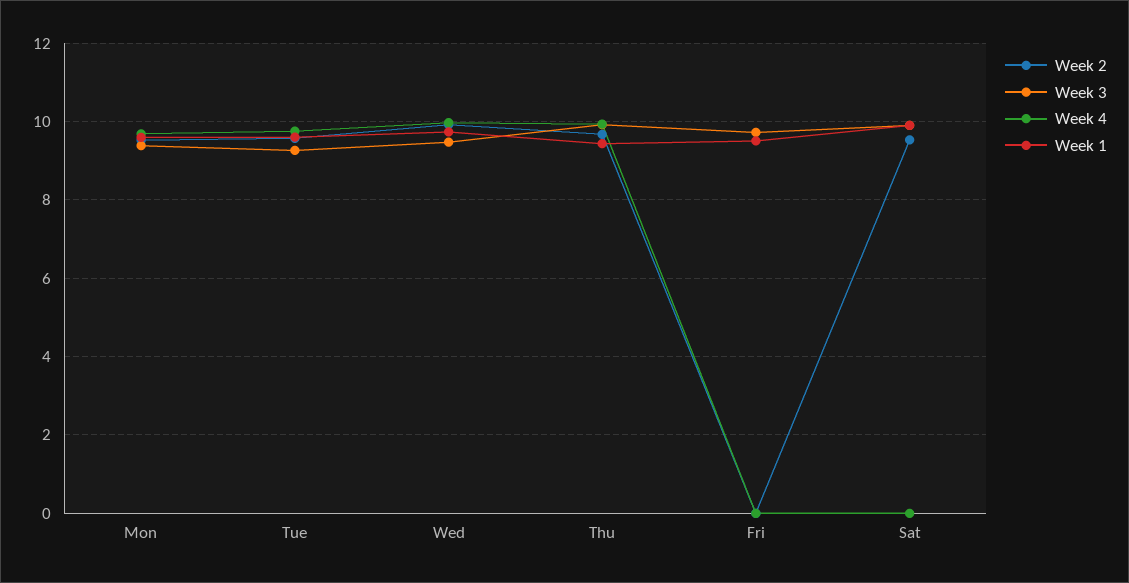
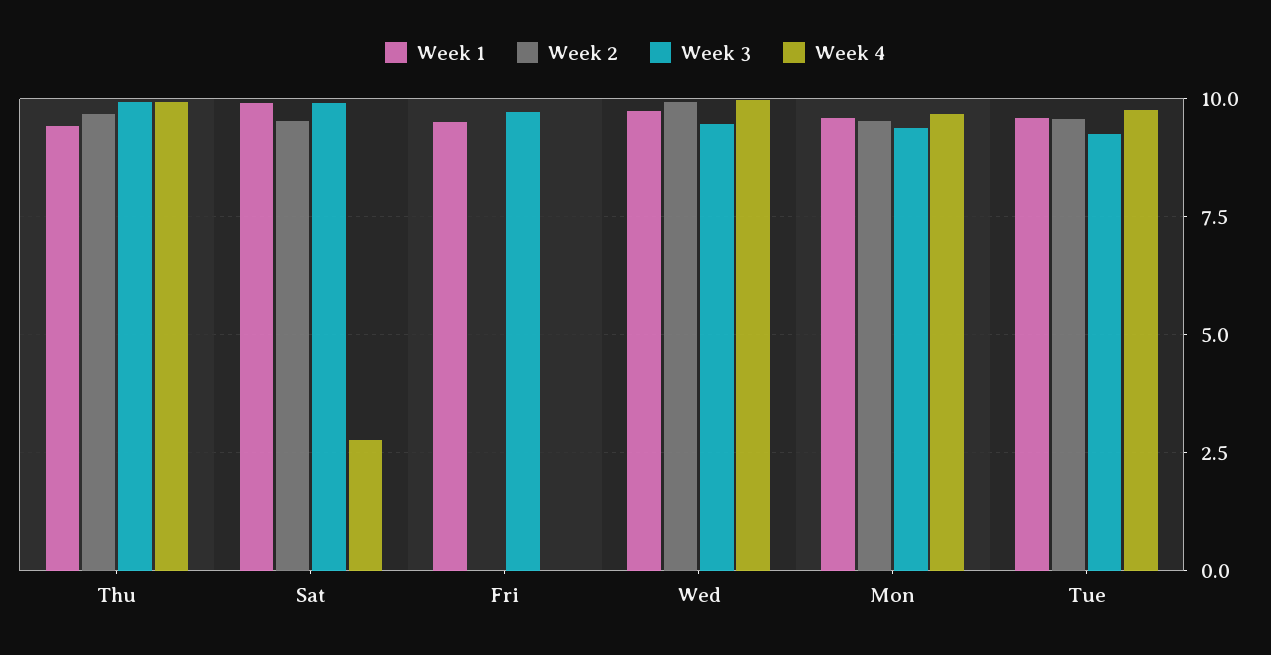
Week 4, Sat: 0 -> 2.75

